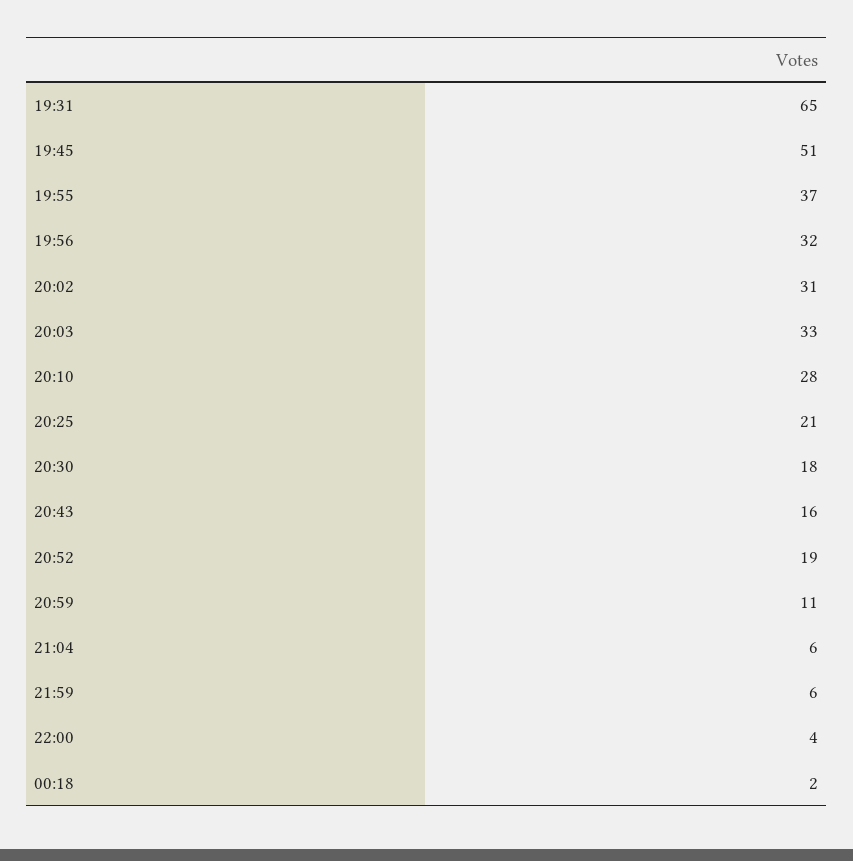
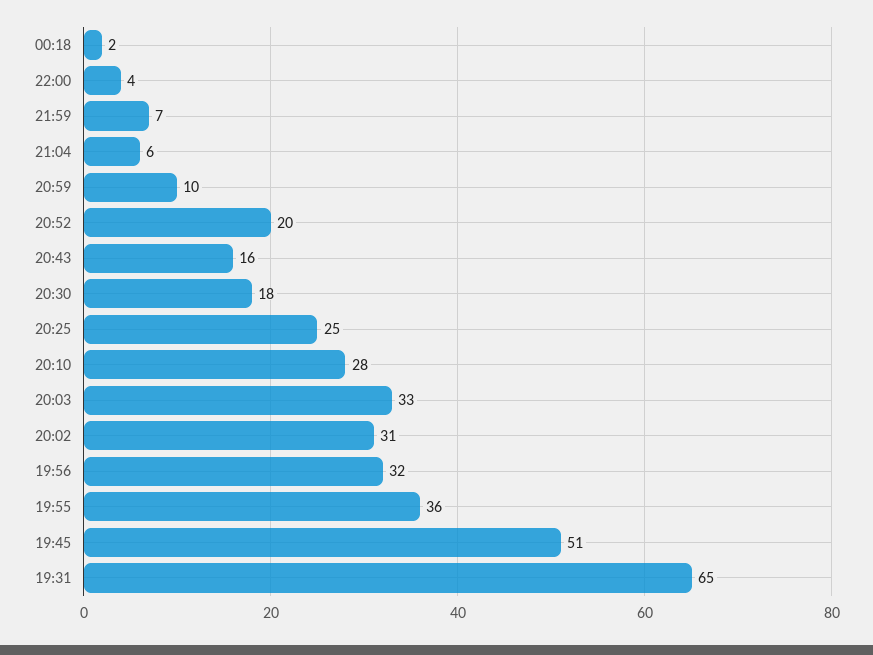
19:55: 37 -> 36
20:25: 21 -> 25
20:52: 19 -> 20
20:59: 11 -> 10
21:59: 6 -> 7

